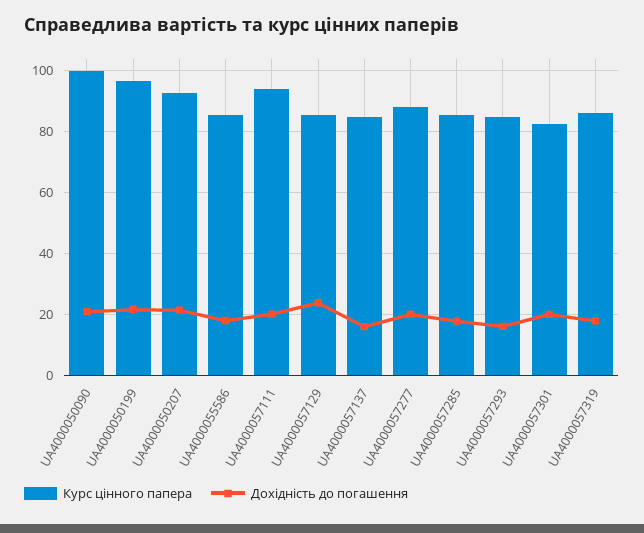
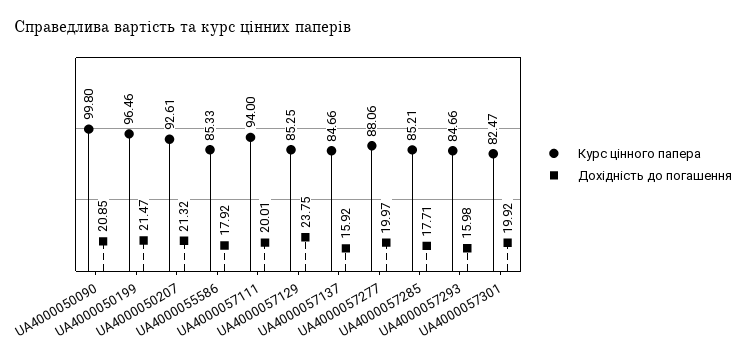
Курс цінного папера, UA4000057319: 86 -> none
Дохідність до погашення, UA4000057319: 18 -> none

